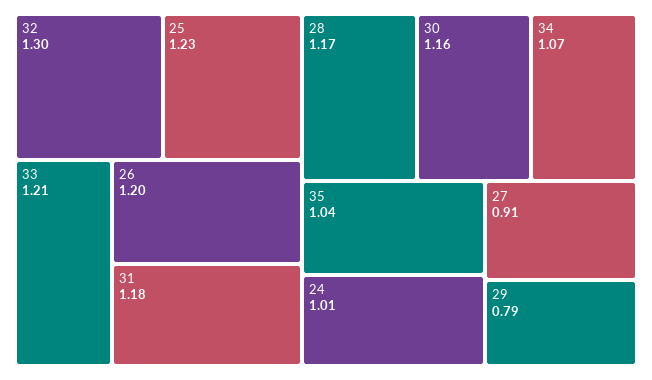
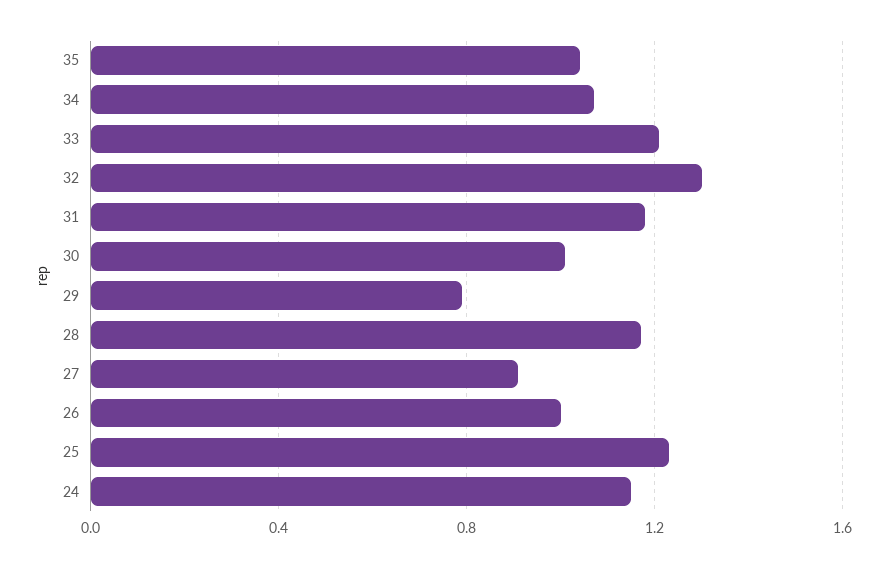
26: 1.2 -> 1
30: 1.16 -> 1
24: 1.01 -> 1.15

